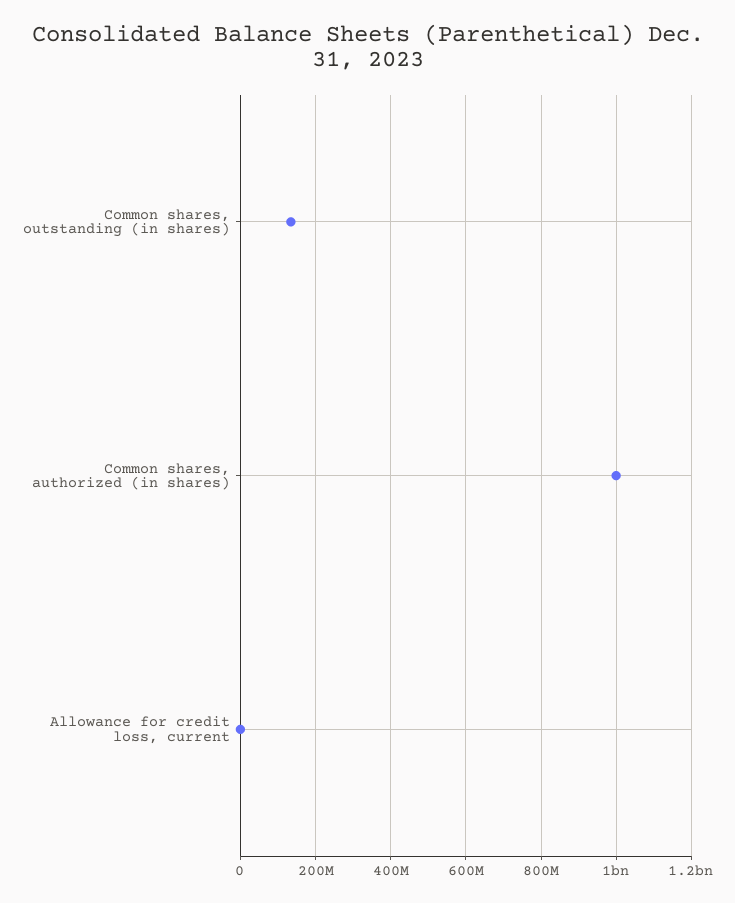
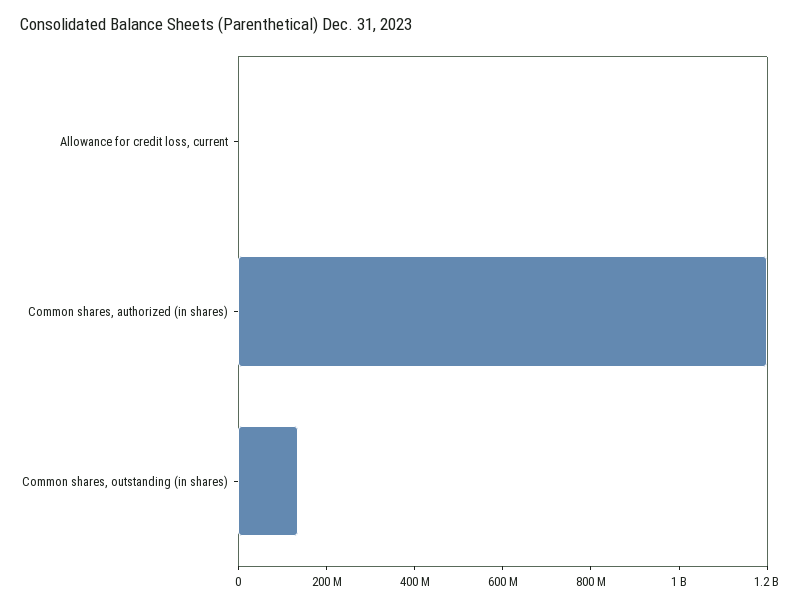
Common shares, authorized (in shares): 1000000000 -> 1200000000

